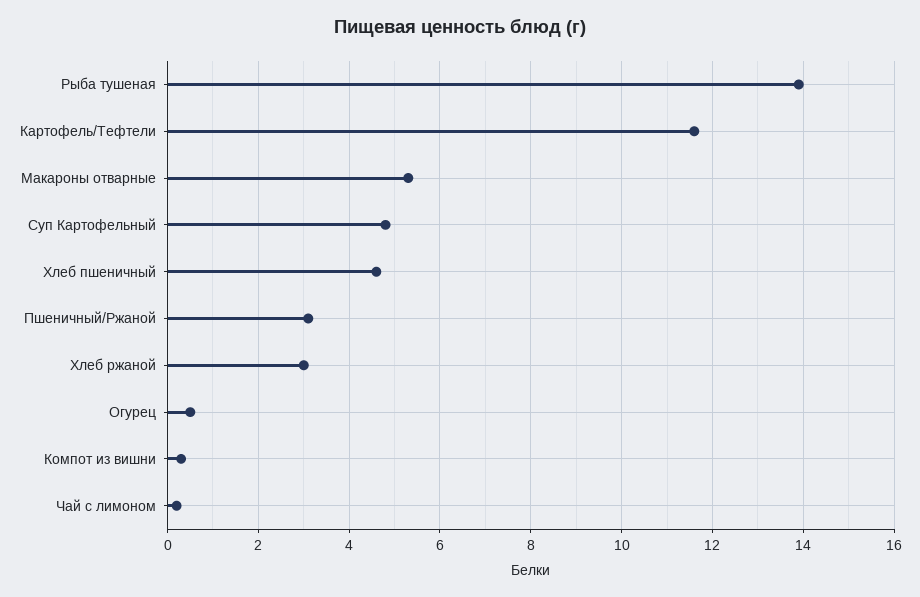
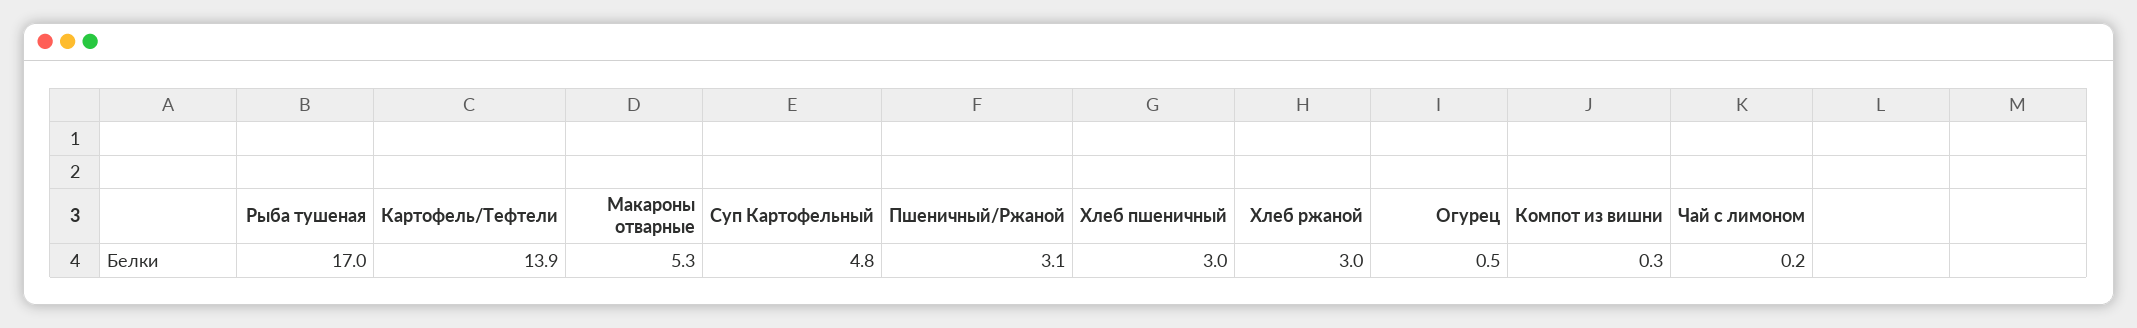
Рыба тушеная: 14 -> 17
Картофель/Тефтели: 11.5 -> 13.9
Хлеб пшеничный: 4.5 -> 3

